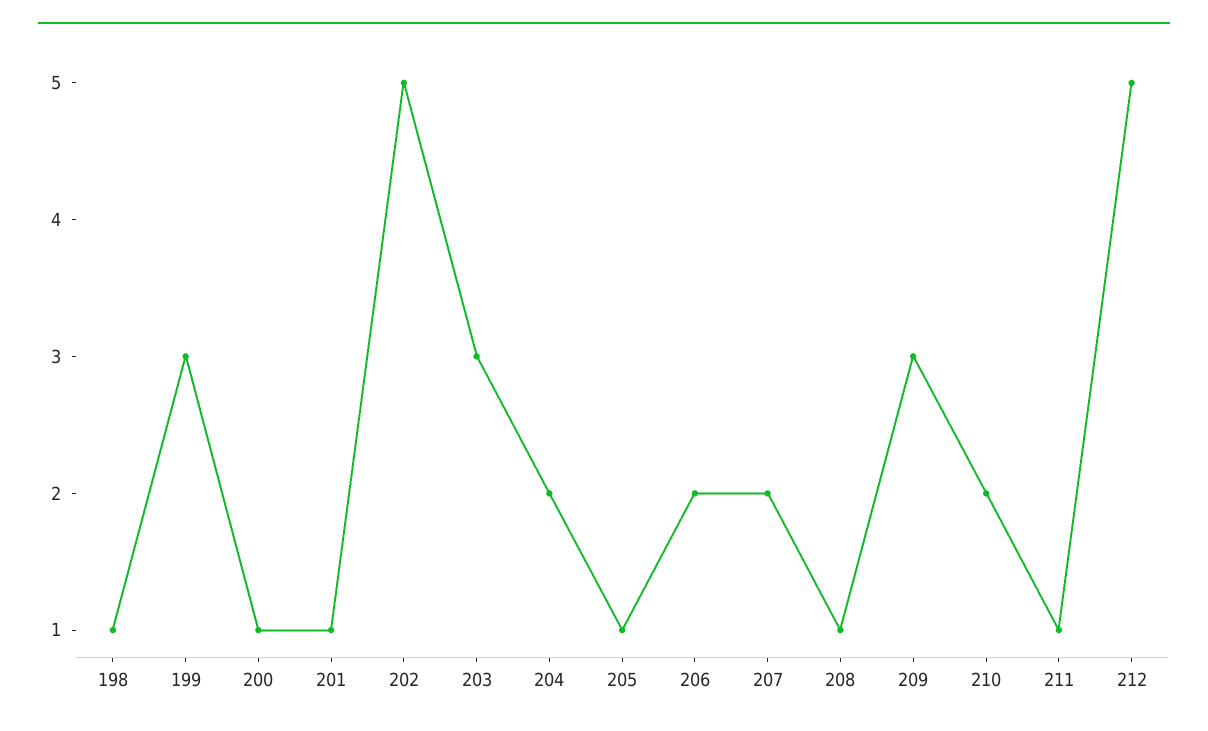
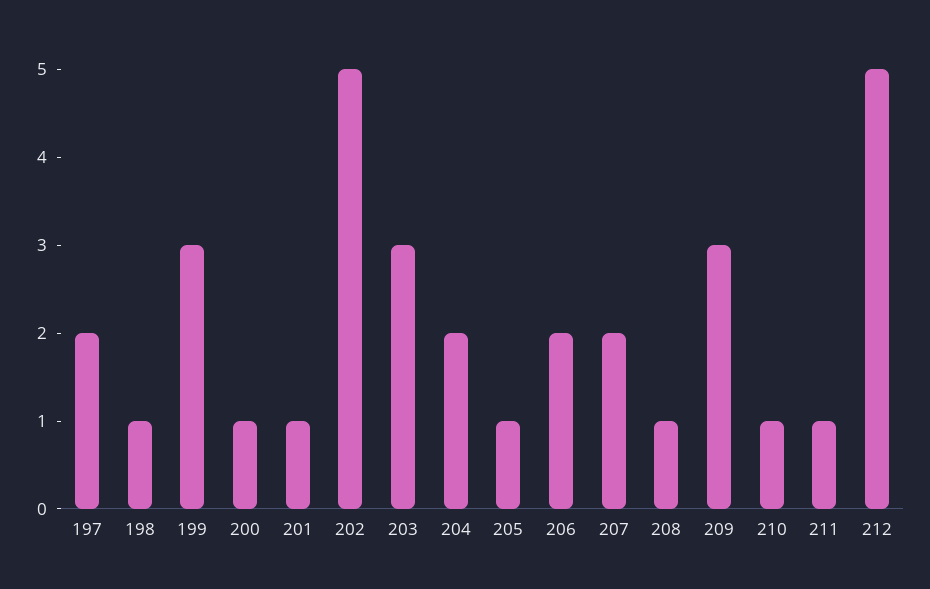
210: 2 -> 1
197: none -> 2

